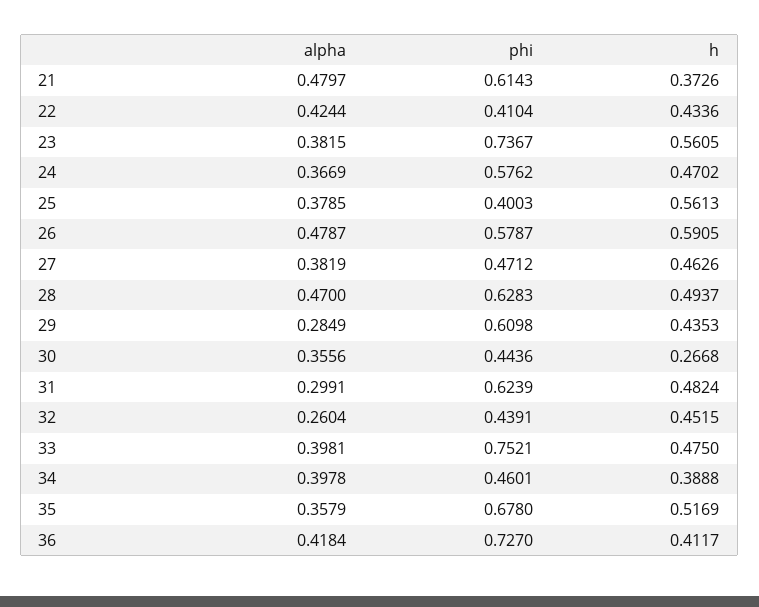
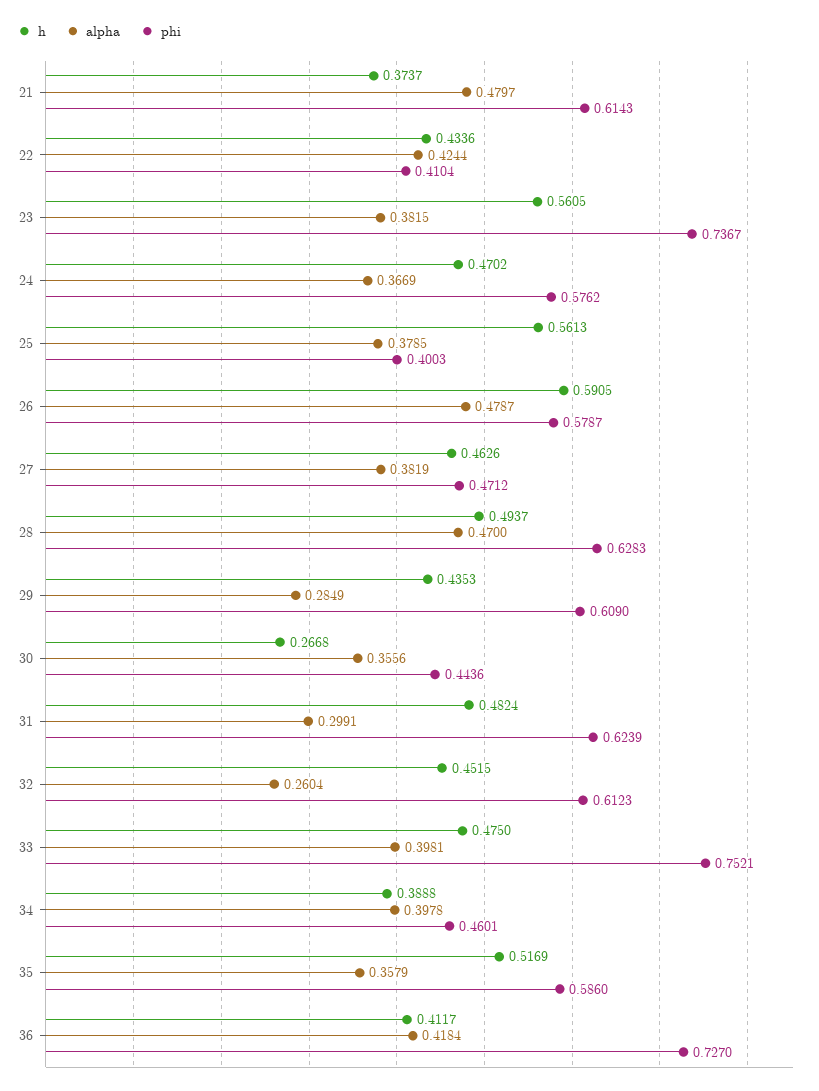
h, 21: 0.3726 -> 0.3737
phi, 29: 0.6098 -> 0.609
phi, 32: 0.4391 -> 0.6123
phi, 35: 0.678 -> 0.586

